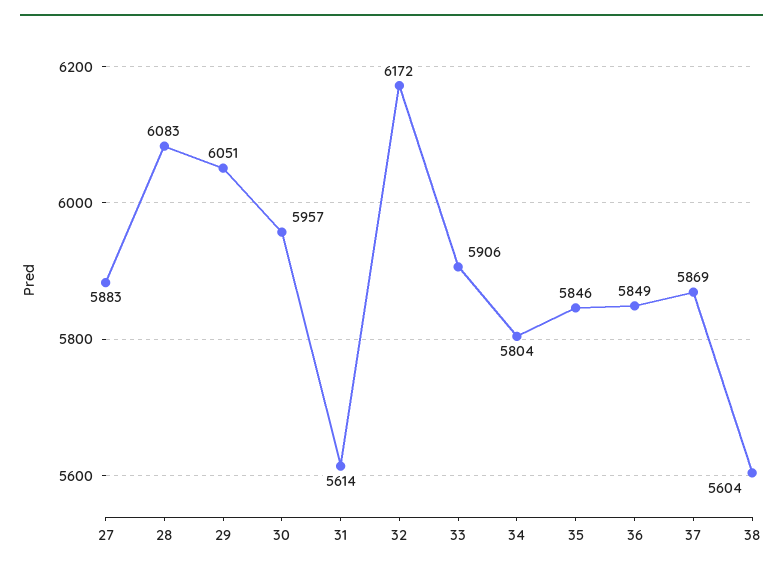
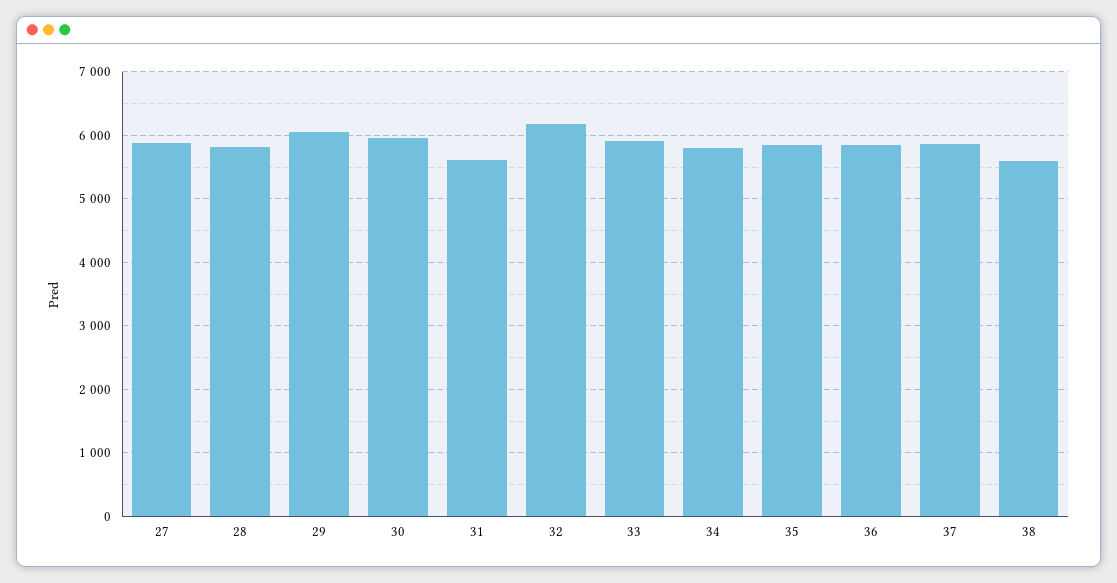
28: 6083 -> 5800

